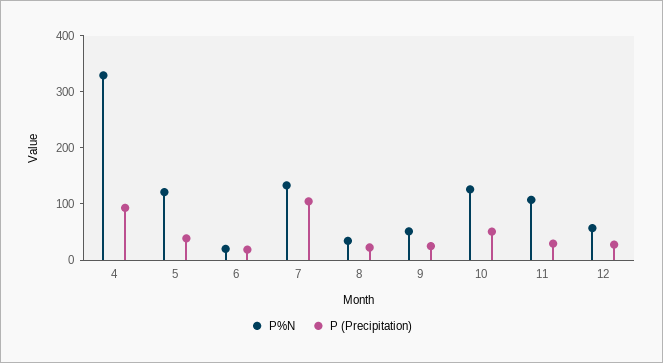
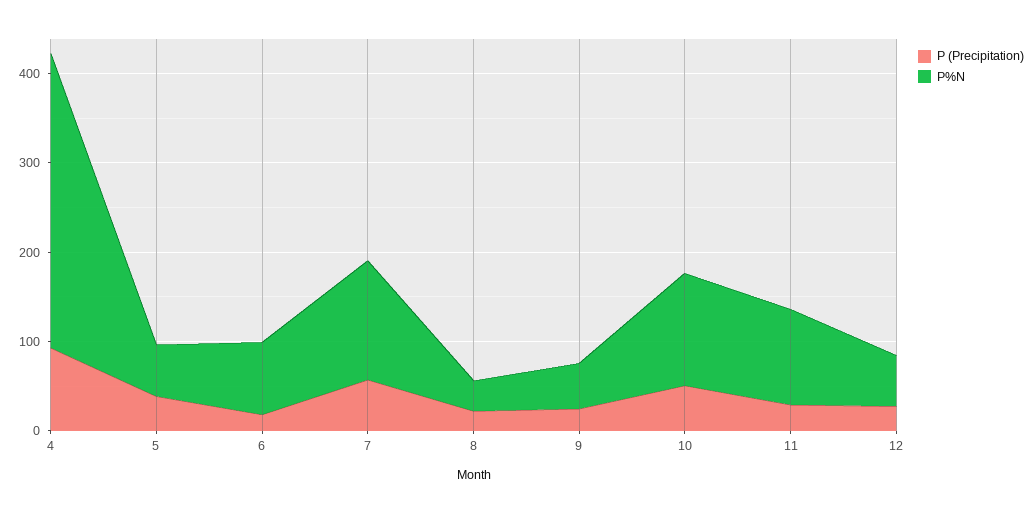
P%N, 5: 120 -> 60
P%N, 6: 20 -> 80
P (Precipitation), 7: 100 -> 60

